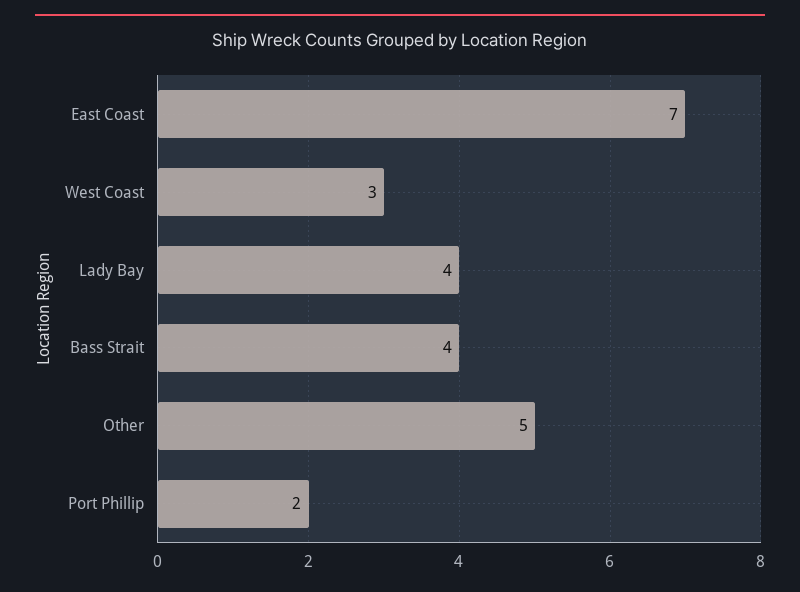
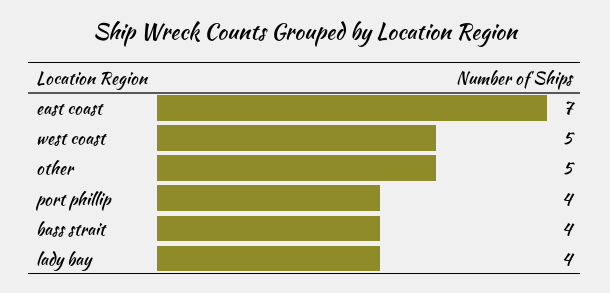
West Coast: 3 -> 5
Port Phillip: 2 -> 4

